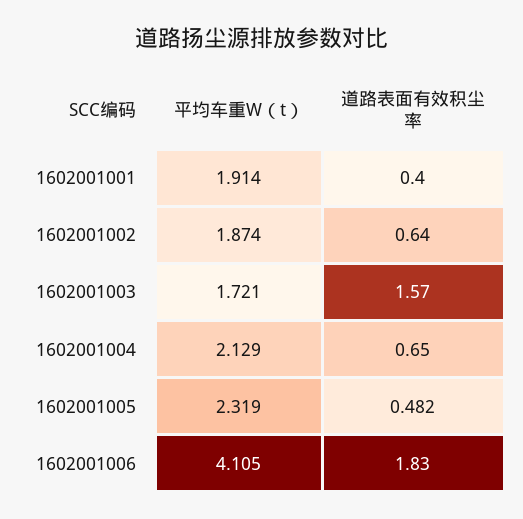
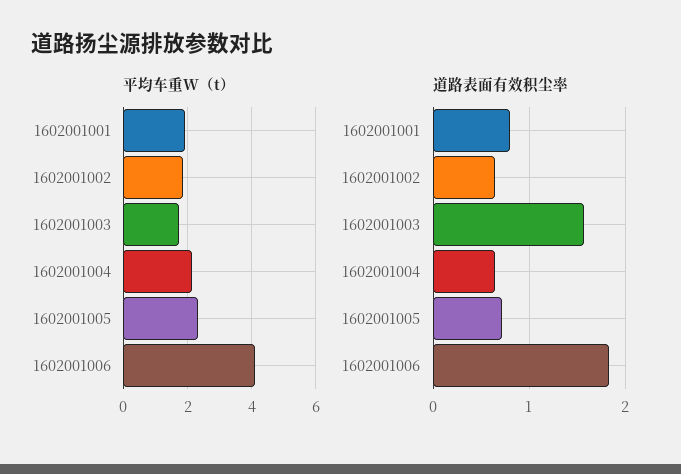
道路表面有效积尘率, 1602001001: 0.4 -> 0.8
道路表面有效积尘率, 1602001005: 0.482 -> 0.7

